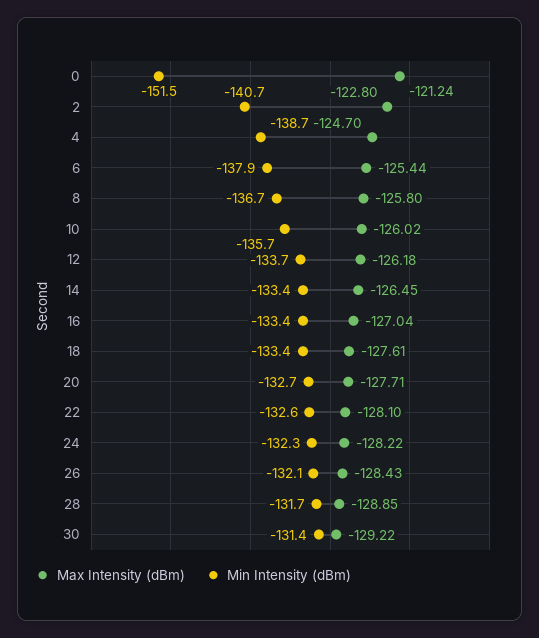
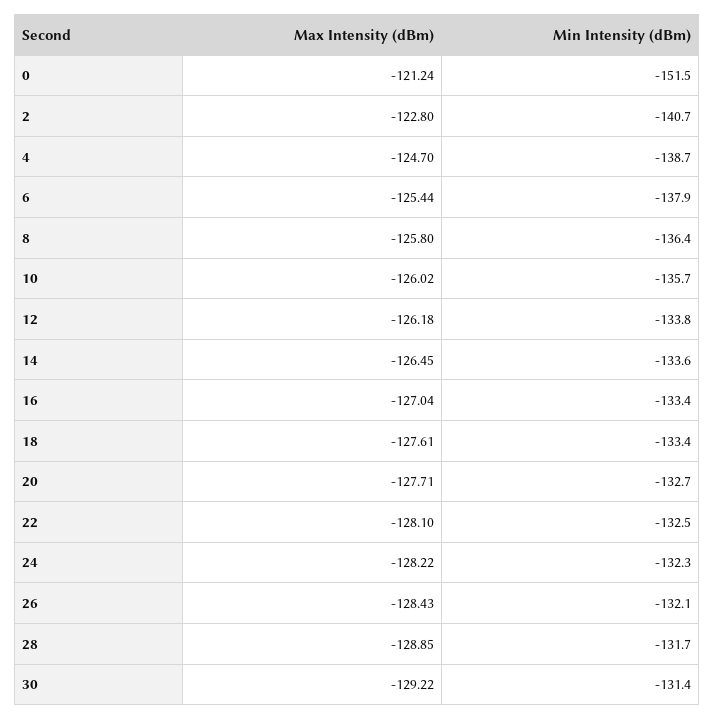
Min Intensity (dBm), 8: -136.7 -> -136.4
Min Intensity (dBm), 12: -133.7 -> -133.8
Min Intensity (dBm), 14: -133.4 -> -133.6
Min Intensity (dBm), 22: -132.6 -> -132.5

